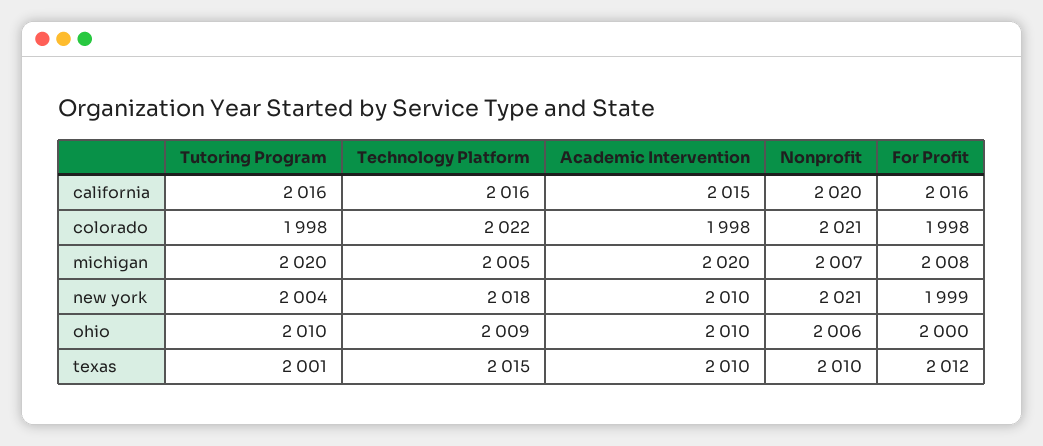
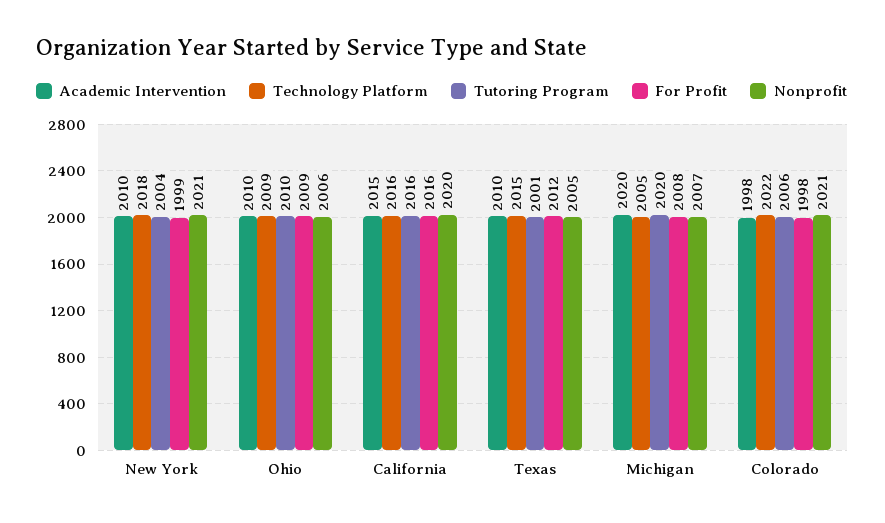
Tutoring Program, colorado: 1998 -> 2006
For Profit, ohio: 2000 -> 2009
Nonprofit, texas: 2010 -> 2005

